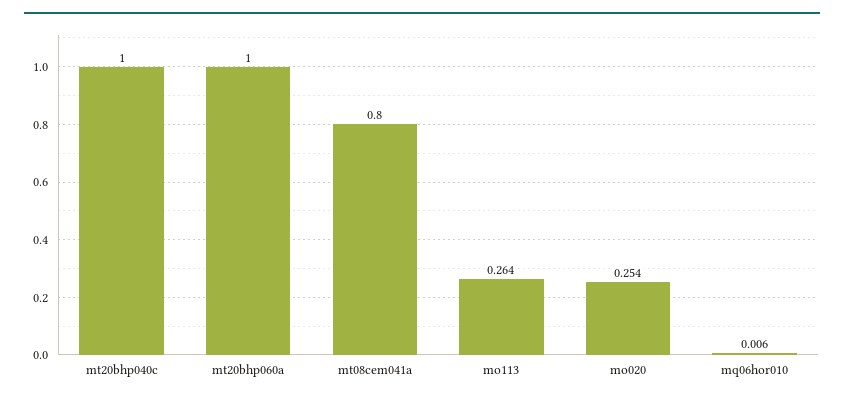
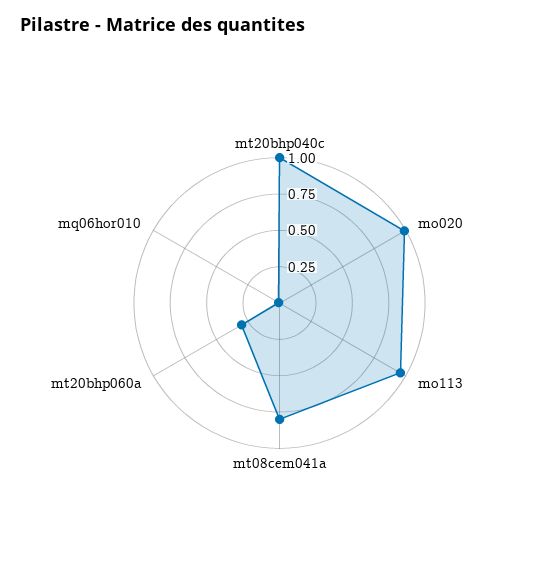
mt20bhp060a: 1 -> 0.25
mo113: 0.264 -> 1
mo020: 0.254 -> 1

